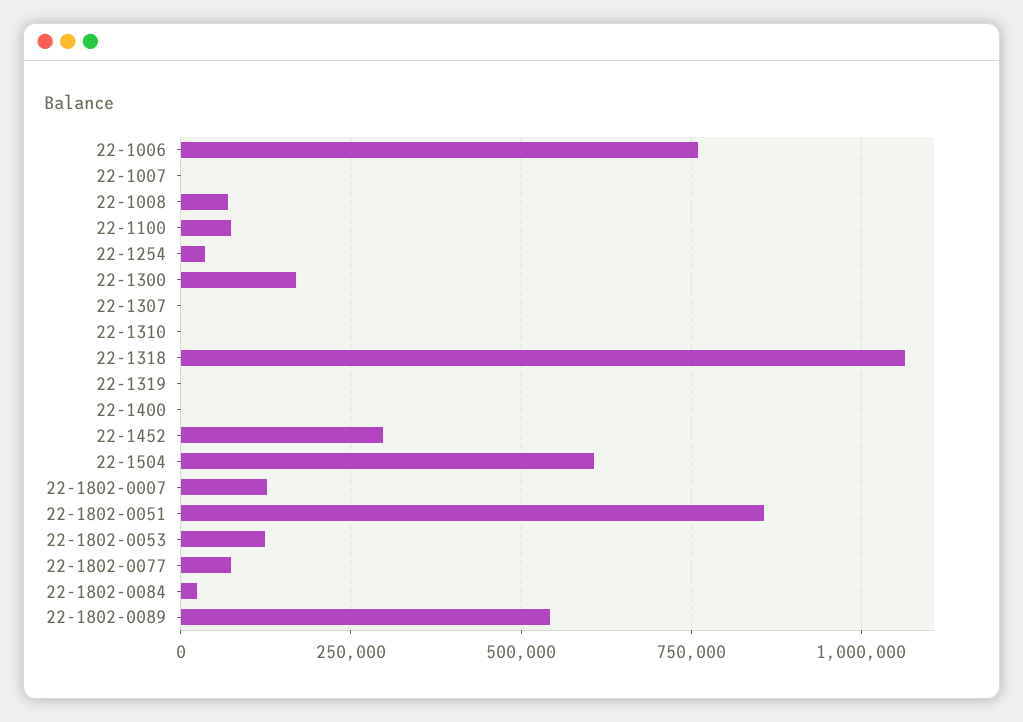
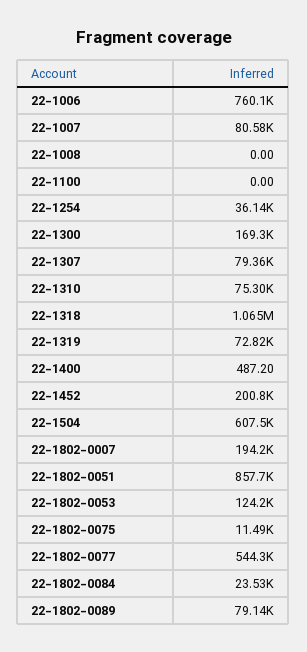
22-1007: 0 -> 80580
22-1008: 75000 -> 0
22-1100: 75000 -> 0
22-1307: 0 -> 79360
22-1310: 0 -> 75300
22-1319: 0 -> 72820
22-1452: 300000 -> 200800
22-1802-0007: 125000 -> 194200
22-1802-0077: 75000 -> 544300
22-1802-0089: 550000 -> 79140
22-1802-0075: none -> 11490

